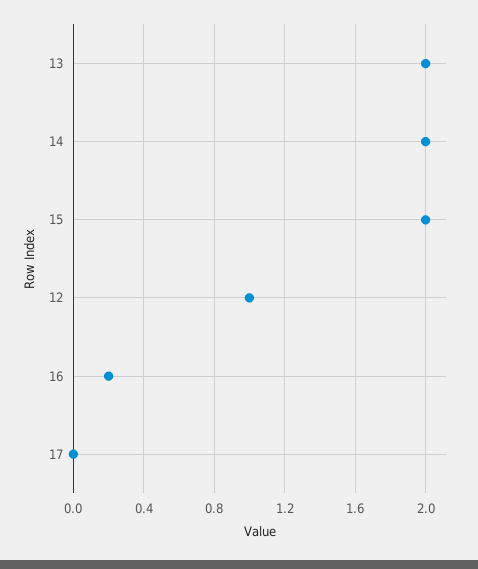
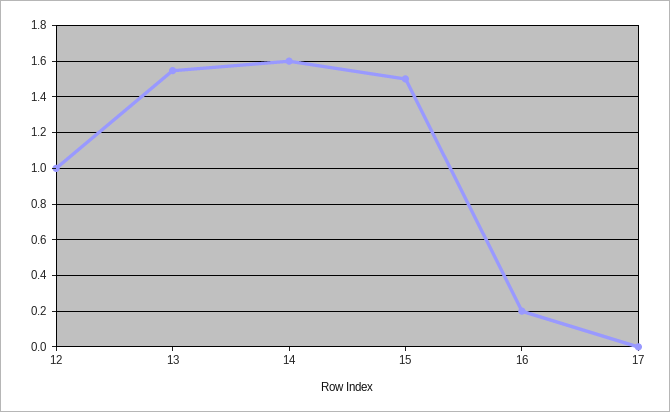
13: 2 -> 1.55
14: 2 -> 1.6
15: 2 -> 1.5

